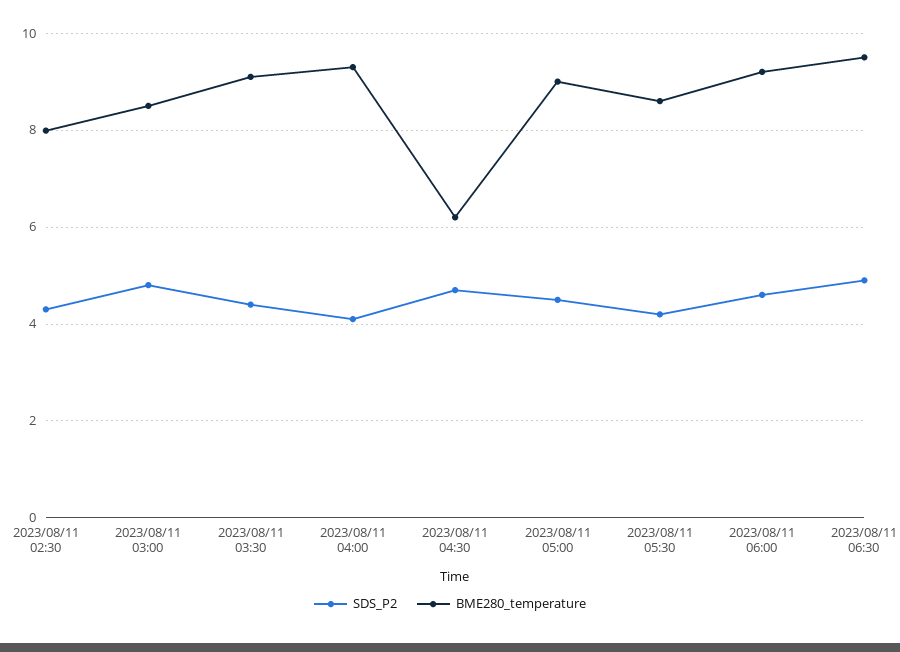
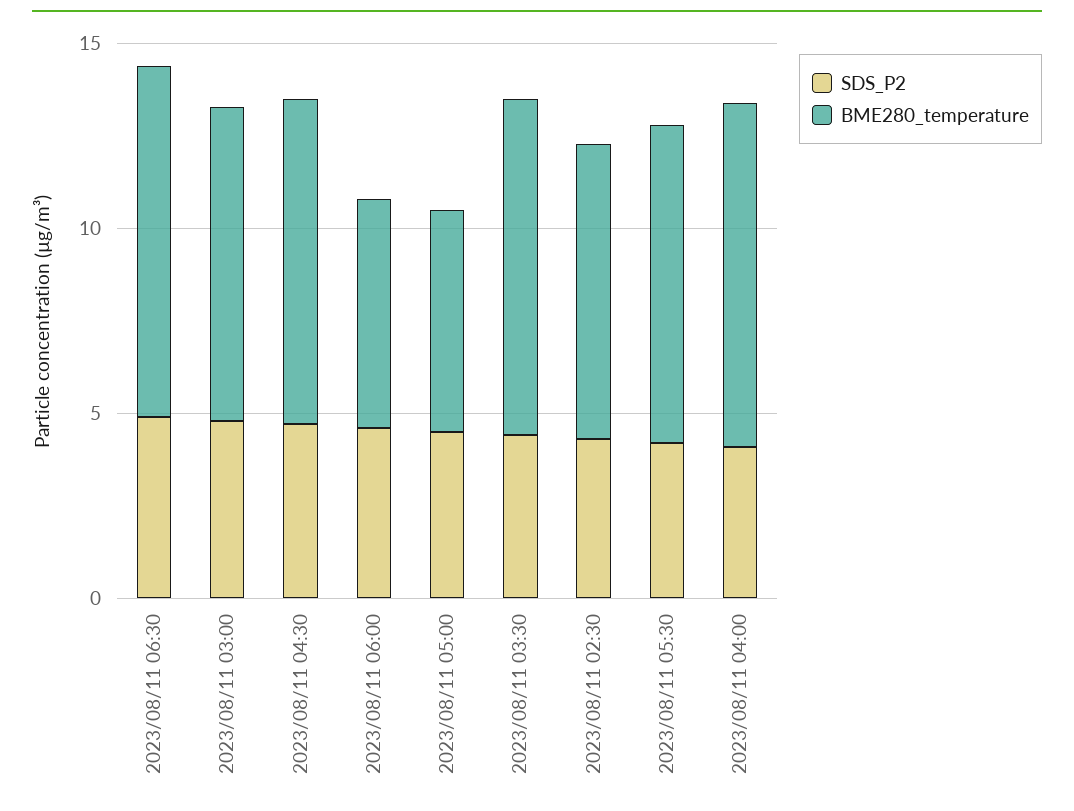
BME280_temperature, 2023/08/11 04:30: 6.2 -> 9
BME280_temperature, 2023/08/11 05:00: 9 -> 6
BME280_temperature, 2023/08/11 06:00: 9.2 -> 6

